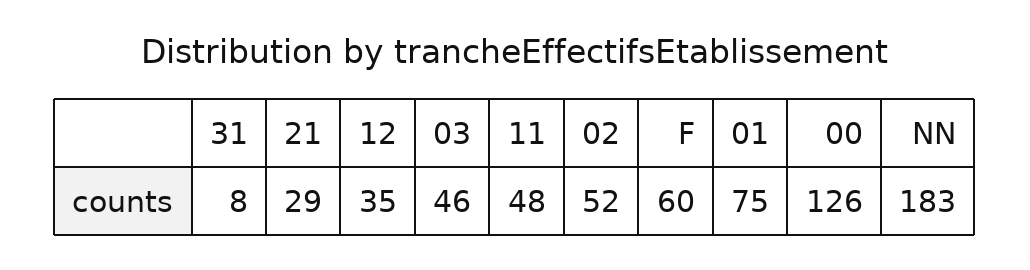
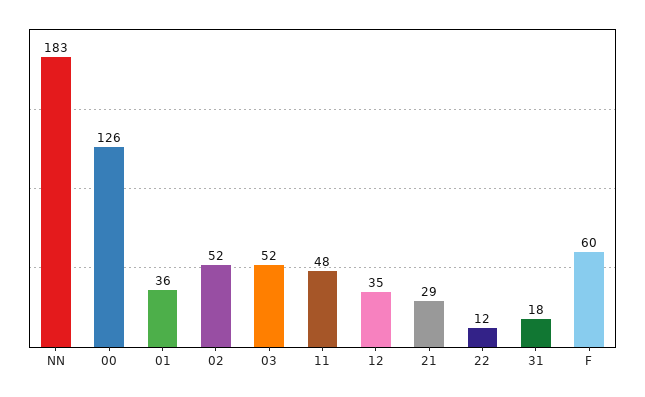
31: 8 -> 18
03: 46 -> 52
01: 75 -> 36
22: none -> 12

